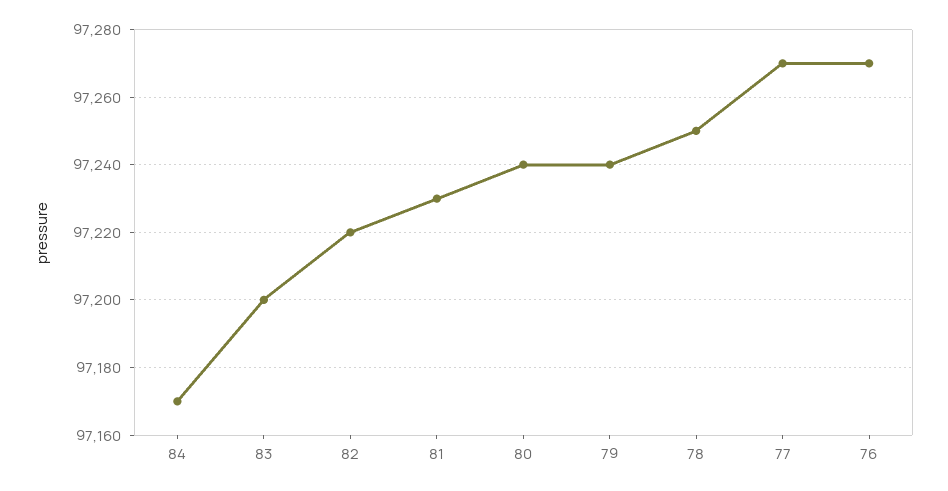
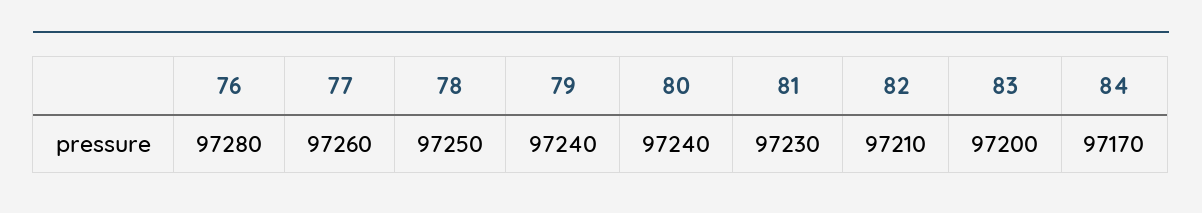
82: 97220 -> 97210
77: 97270 -> 97260
76: 97270 -> 97280

